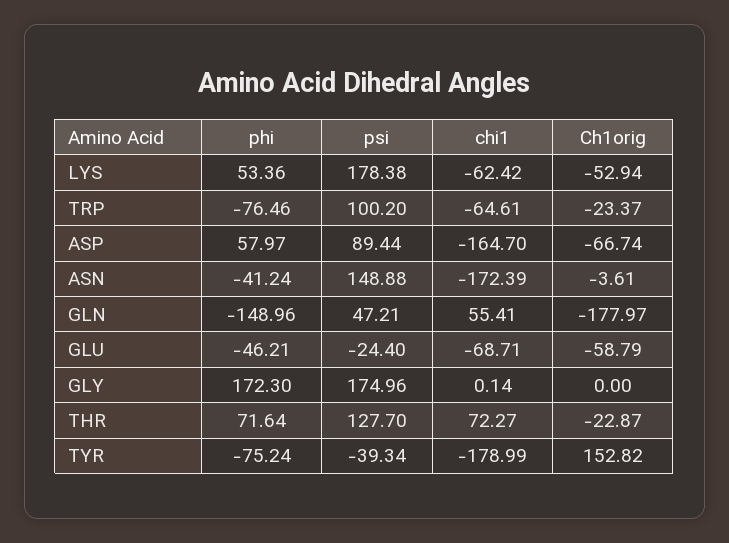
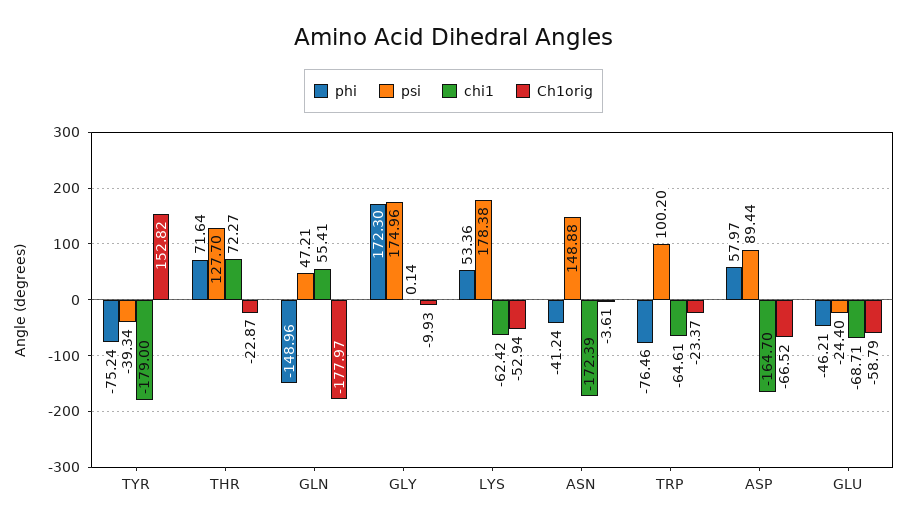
Ch1orig, ASP: -66.74 -> -66.52
Ch1orig, GLY: 0 -> -9.93
chi1, TYR: -178.99 -> -179

